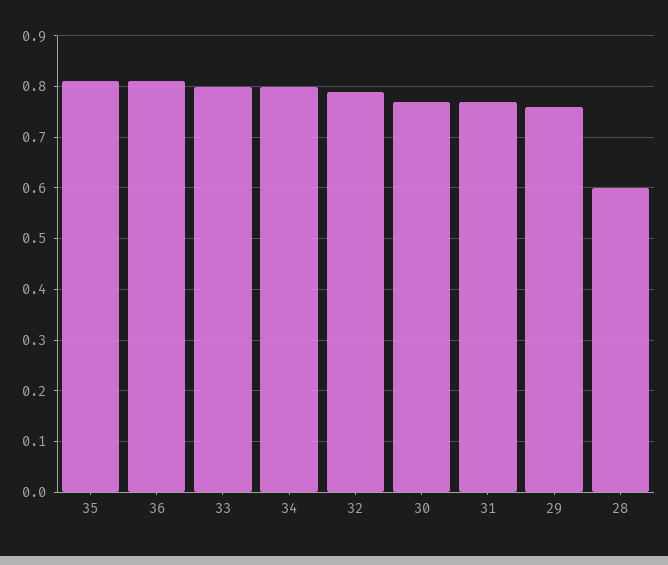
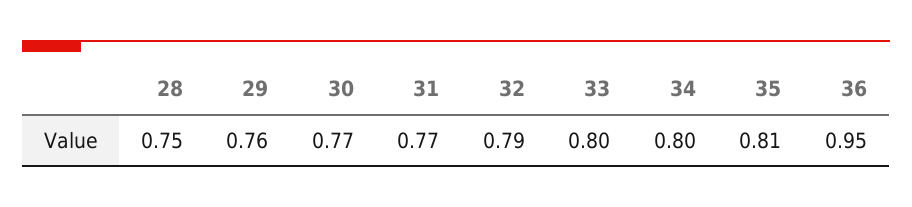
36: 0.8 -> 0.95
28: 0.6 -> 0.75

